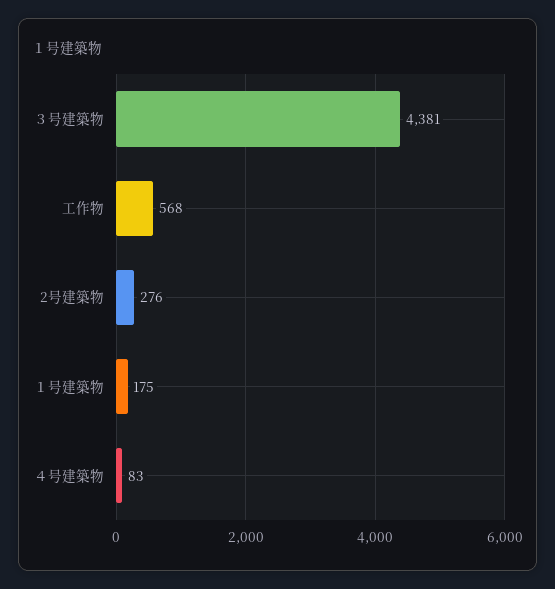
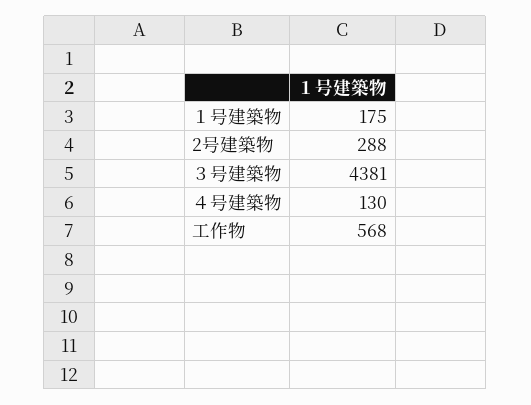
2号建築物: 276 -> 288
４号建築物: 83 -> 130

